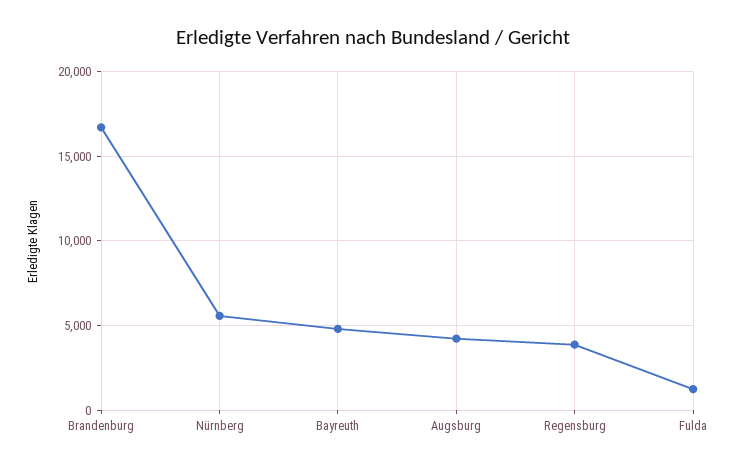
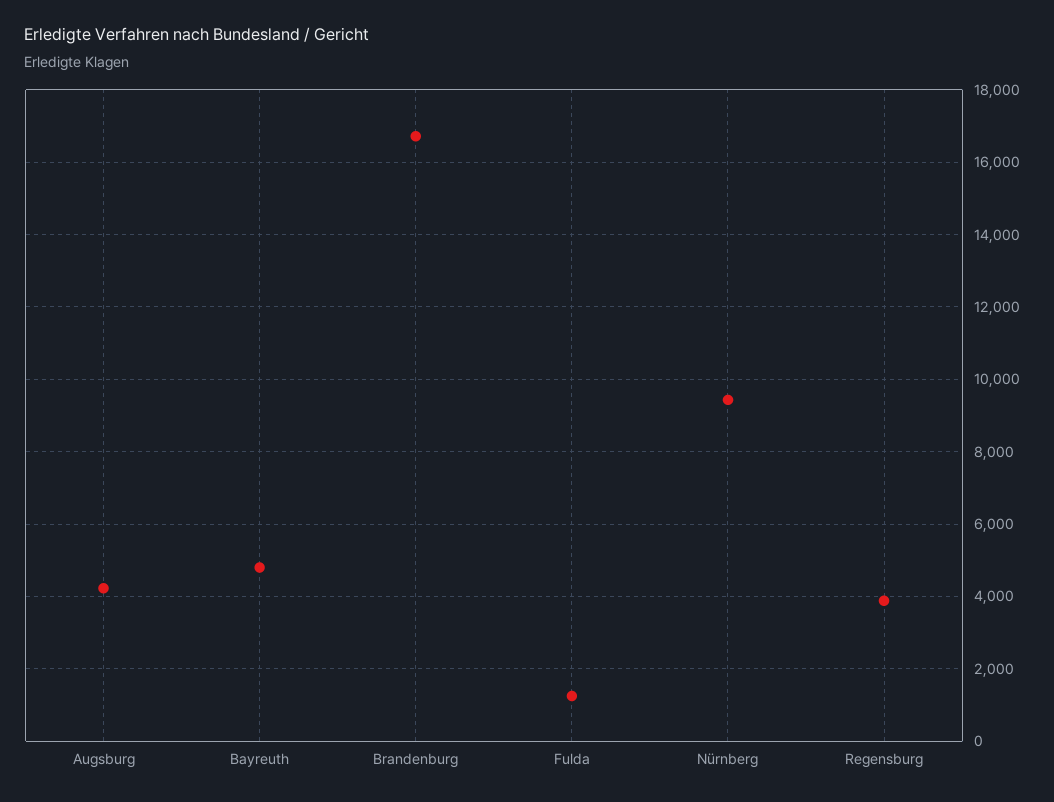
Nürnberg: 5500 -> 9400

